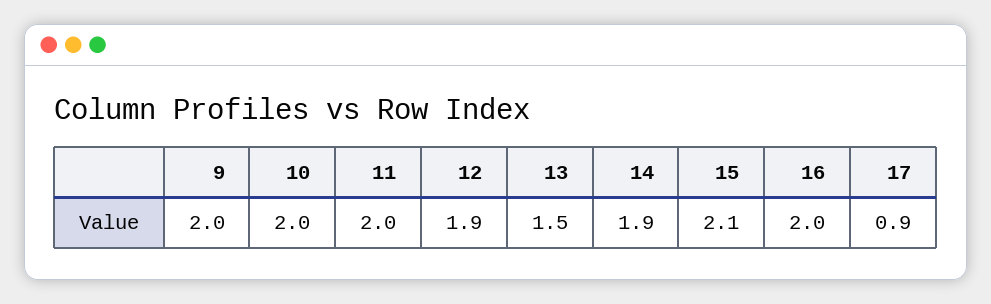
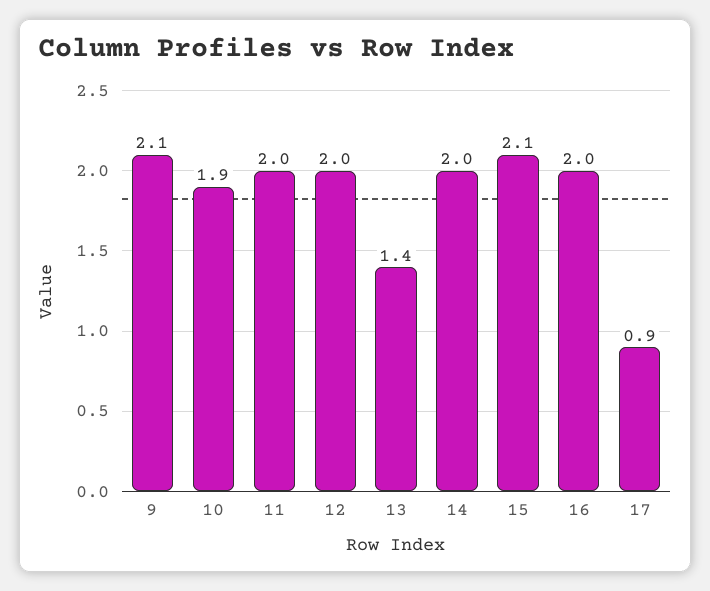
9: 2 -> 2.1
10: 2 -> 1.9
12: 1.9 -> 2
13: 1.5 -> 1.4
14: 1.9 -> 2

